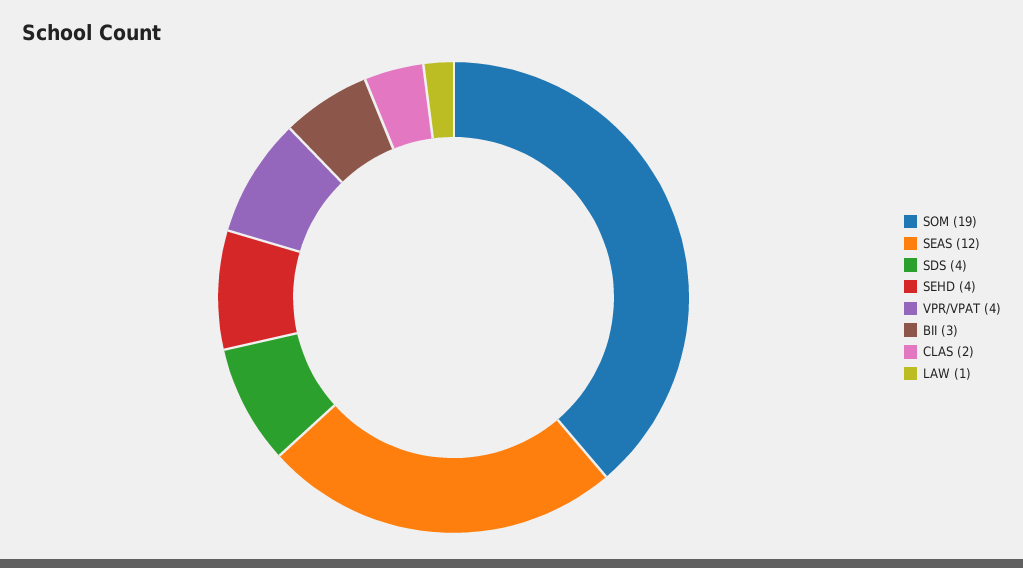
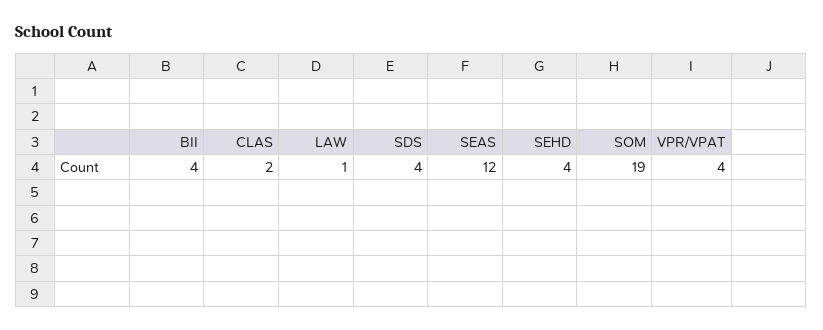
BII: 3 -> 4

